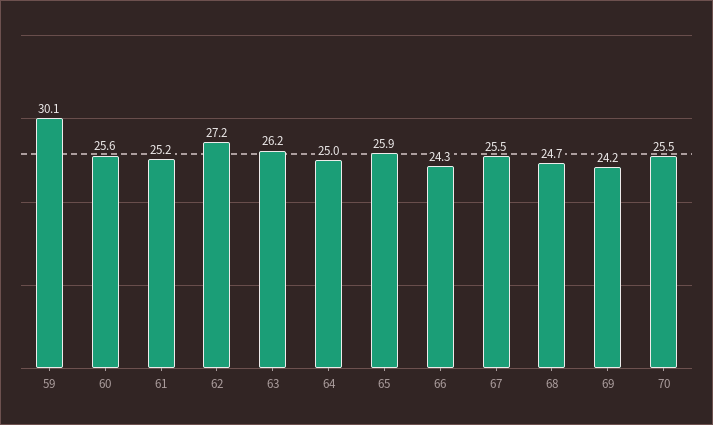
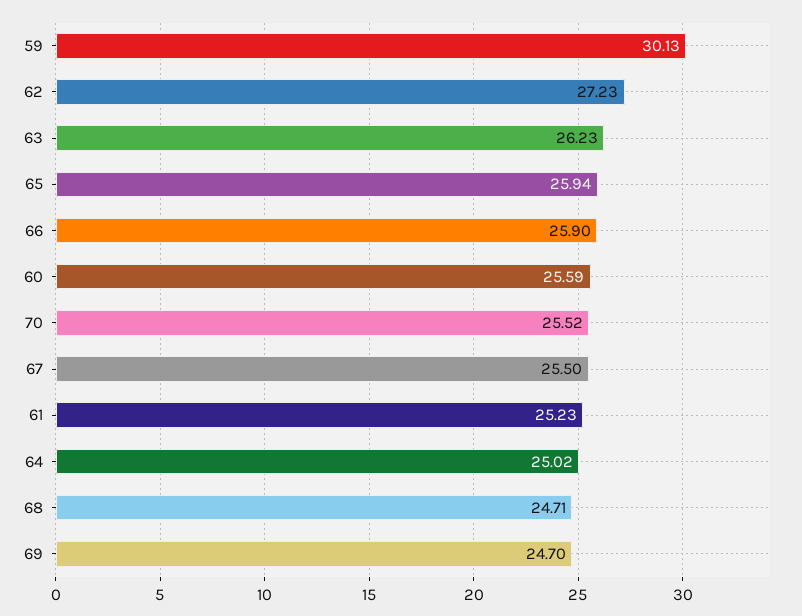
66: 24.3 -> 25.9
69: 24.2 -> 24.7

